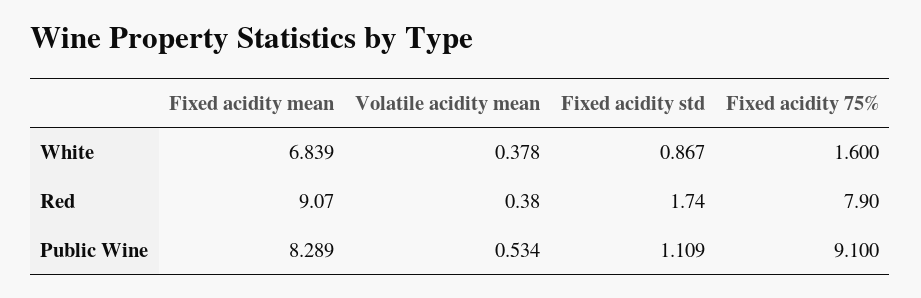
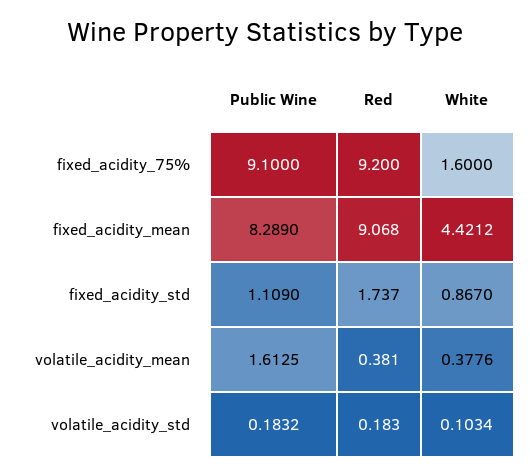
Fixed acidity mean, White: 6.839 -> 4.4212
Fixed acidity 75%, Red: 7.9 -> 9.2
Volatile acidity mean, Public Wine: 0.534 -> 1.6125
volatile_acidity_std, Public Wine: none -> 0.1832
volatile_acidity_std, Red: none -> 0.183
volatile_acidity_std, White: none -> 0.1034

